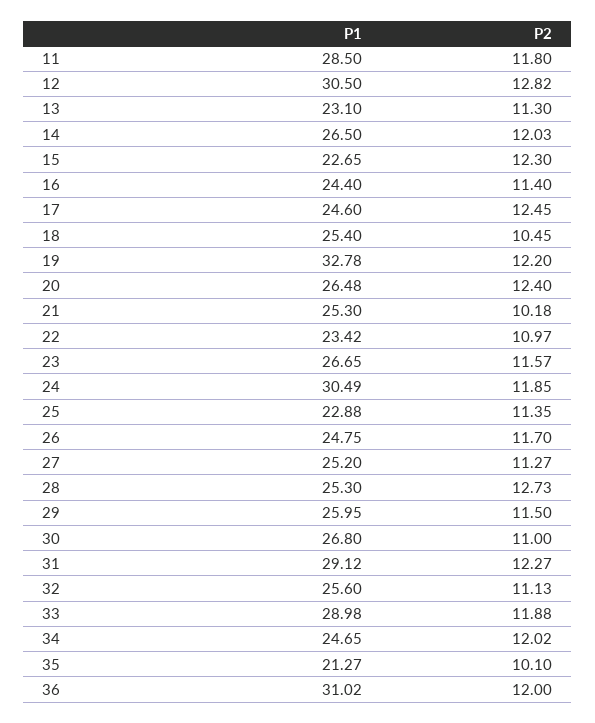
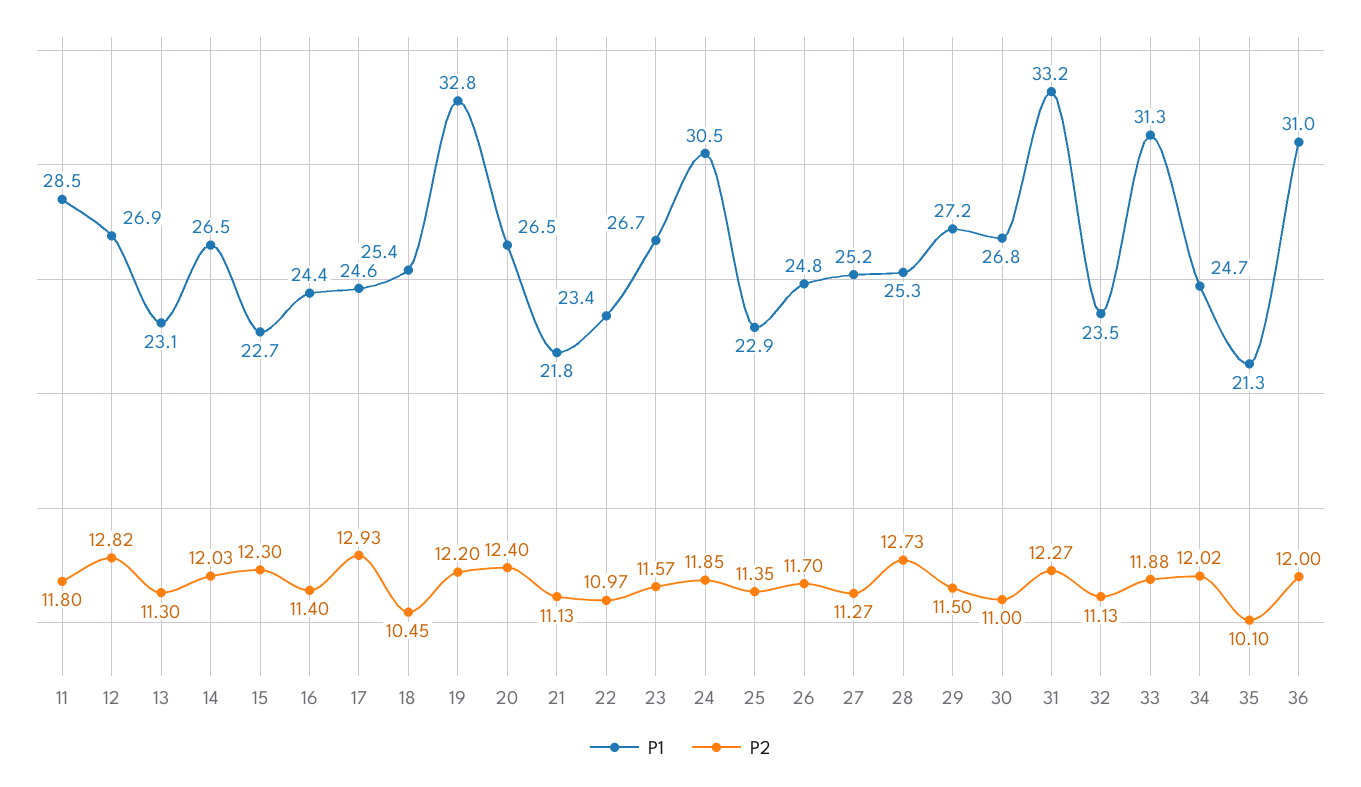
P1, 12: 30.5 -> 26.9
P2, 17: 12.45 -> 12.93
P1, 21: 25.3 -> 21.8
P2, 21: 10.18 -> 11.13
P1, 29: 25.95 -> 27.2
P1, 31: 29.12 -> 33.2
P1, 32: 25.6 -> 23.5
P1, 33: 28.98 -> 31.3

